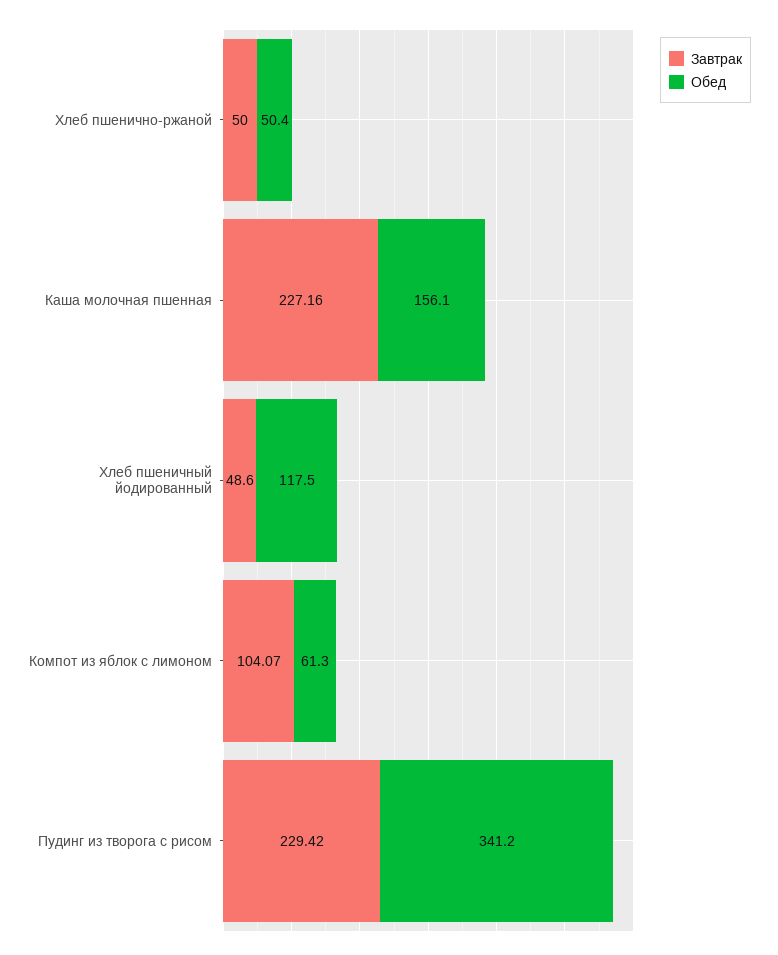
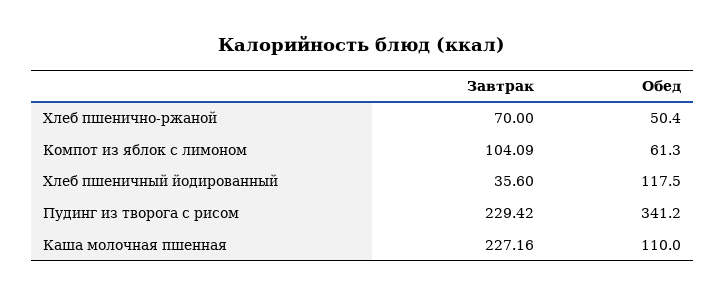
Завтрак, Хлеб пшенично-ржаной: 50 -> 70
Обед, Каша молочная пшенная: 156.1 -> 110
Завтрак, Хлеб пшеничный йодированный: 48.6 -> 35.6
Завтрак, Компот из яблок с лимоном: 104.07 -> 104.09

